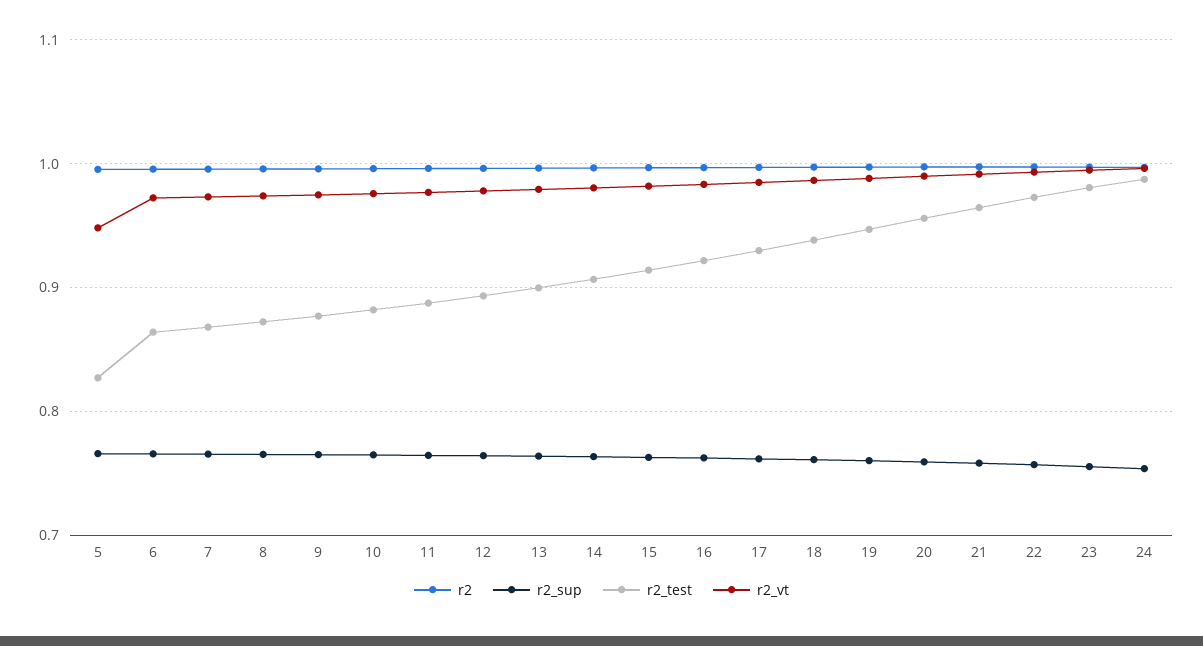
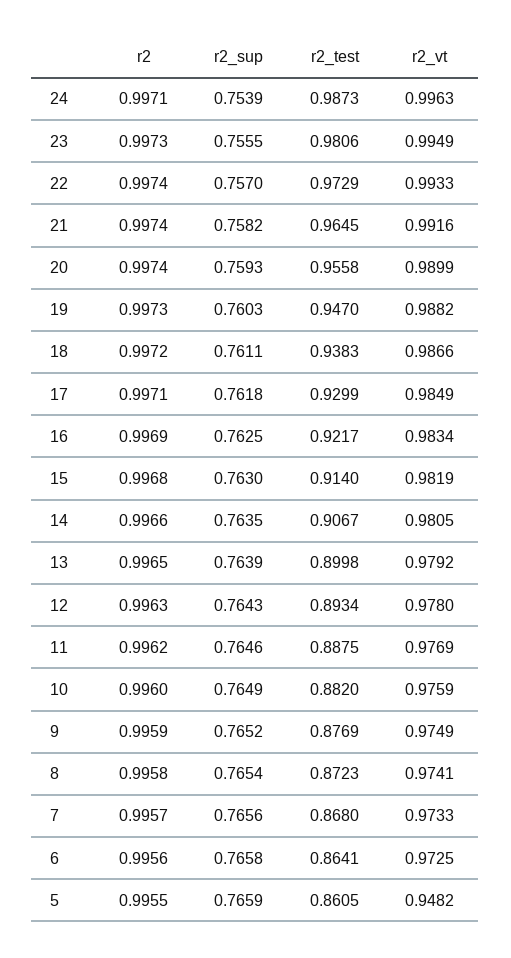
r2_test, 5: 0.83 -> 0.8605

